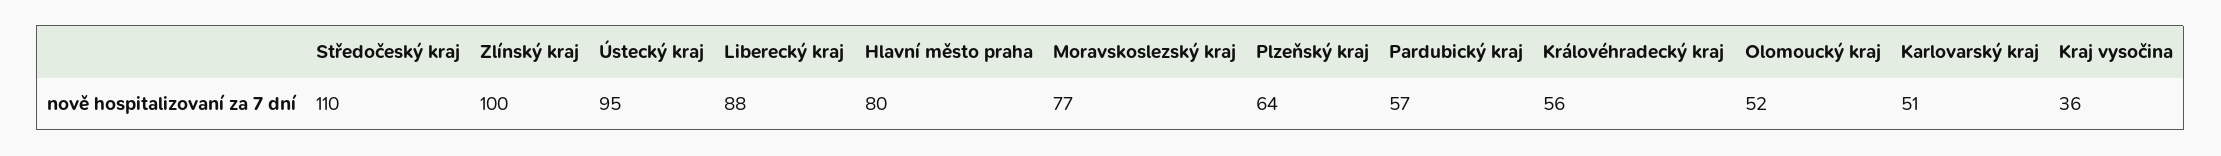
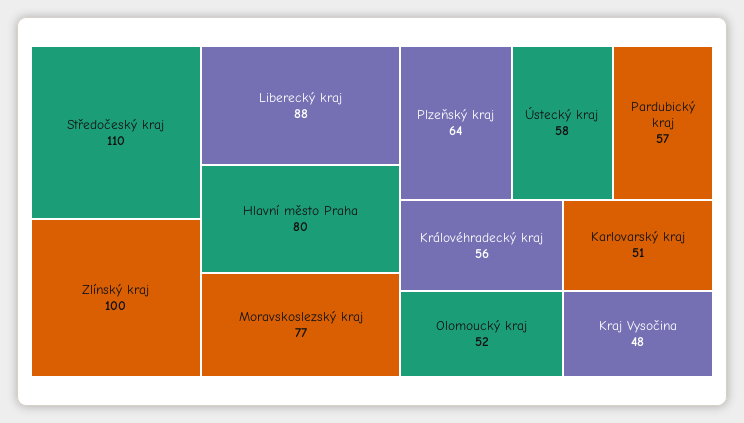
Ústecký kraj: 95 -> 58
Kraj vysočina: 36 -> 48

